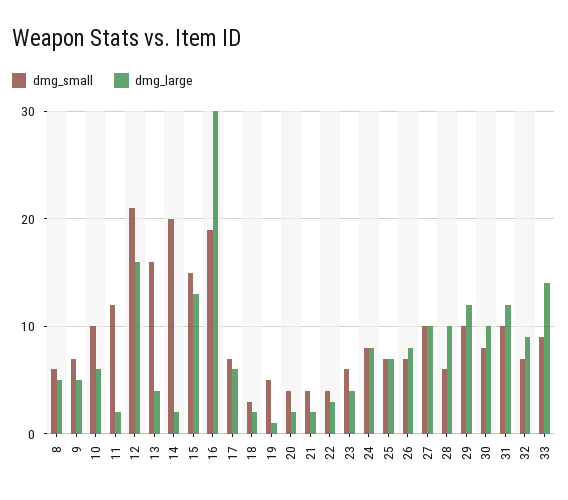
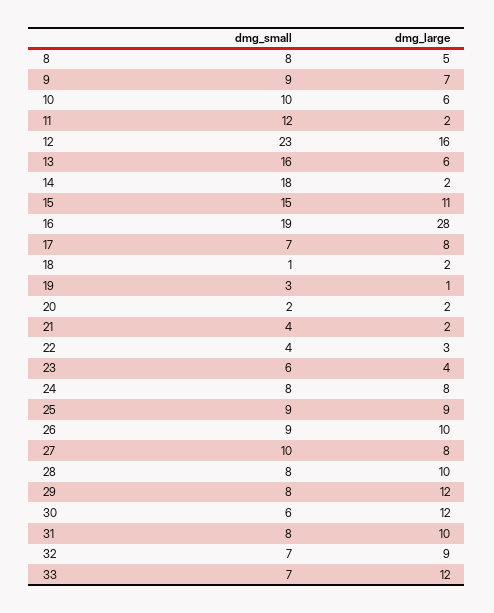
dmg_small, 8: 6 -> 8
dmg_small, 9: 7 -> 9
dmg_large, 9: 5 -> 7
dmg_small, 12: 21 -> 23
dmg_large, 13: 4 -> 6
dmg_small, 14: 20 -> 18
dmg_large, 15: 13 -> 11
dmg_large, 16: 30 -> 28
dmg_large, 17: 6 -> 8
dmg_small, 18: 3 -> 1
dmg_small, 19: 5 -> 3
dmg_small, 20: 4 -> 2
dmg_small, 25: 7 -> 9
dmg_large, 25: 7 -> 9
dmg_small, 26: 7 -> 9
dmg_large, 26: 8 -> 10
dmg_large, 27: 10 -> 8
dmg_small, 28: 6 -> 8
dmg_small, 29: 10 -> 8
dmg_small, 30: 8 -> 6
dmg_large, 30: 10 -> 12
dmg_small, 31: 10 -> 8
dmg_large, 31: 12 -> 10
dmg_small, 33: 9 -> 7
dmg_large, 33: 14 -> 12

